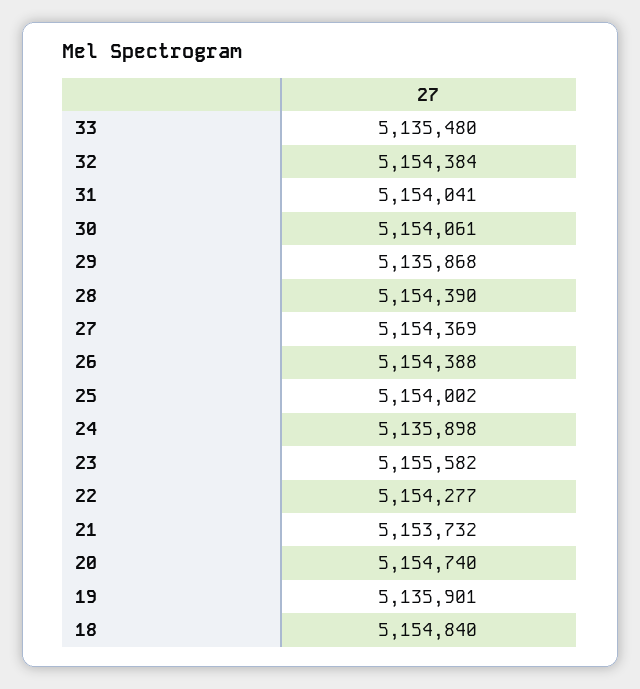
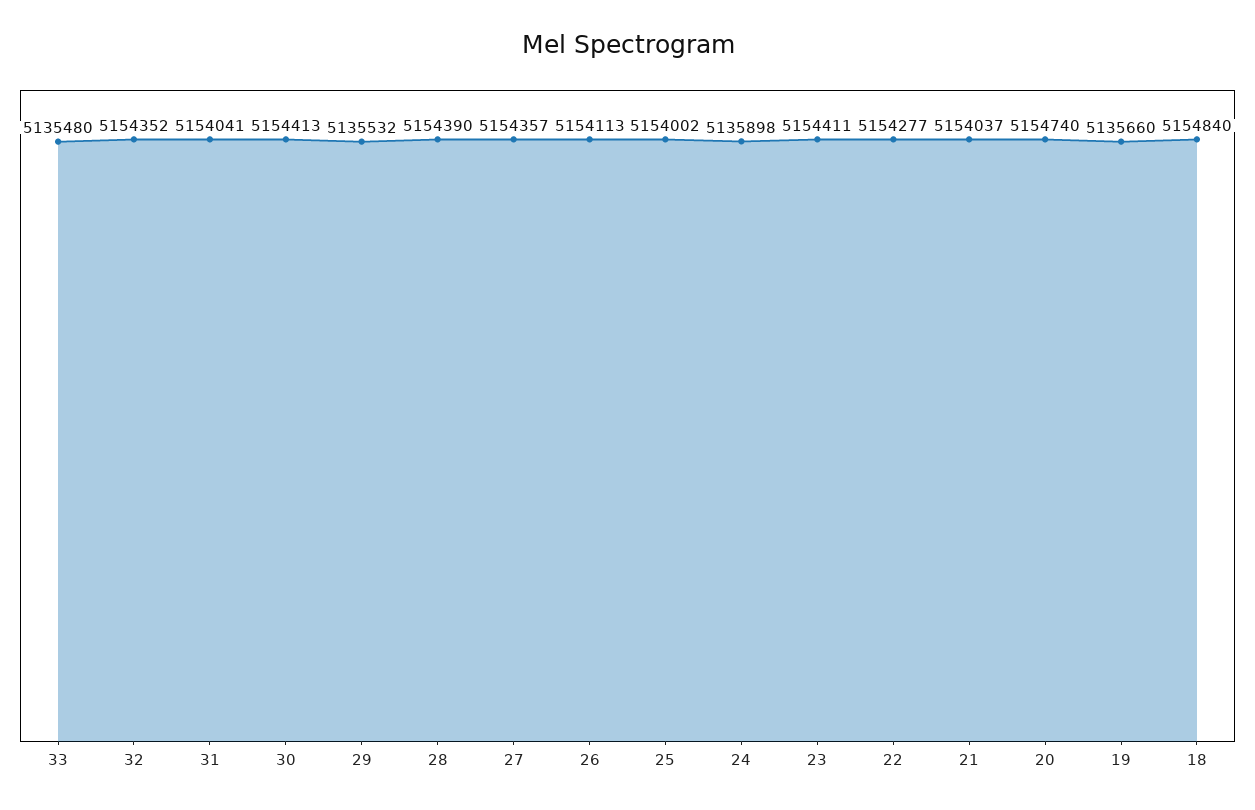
32: 5154384 -> 5154352
30: 5154061 -> 5154413
29: 5135868 -> 5135532
27: 5154369 -> 5154357
26: 5154388 -> 5154113
23: 5155582 -> 5154411
21: 5153732 -> 5154037
19: 5135901 -> 5135660

